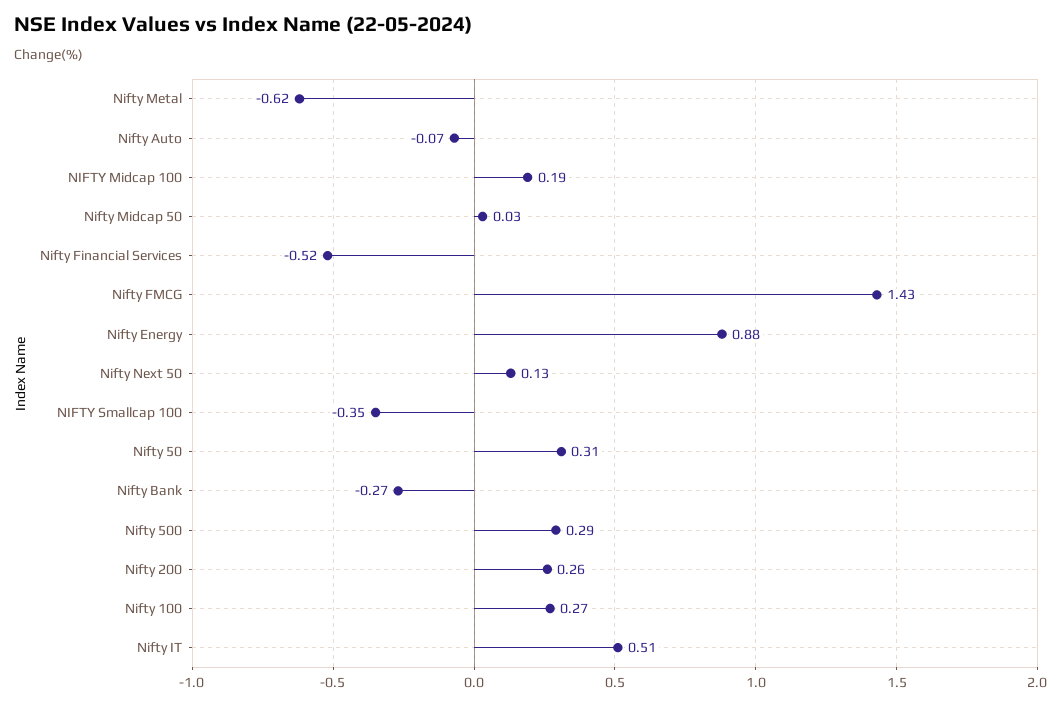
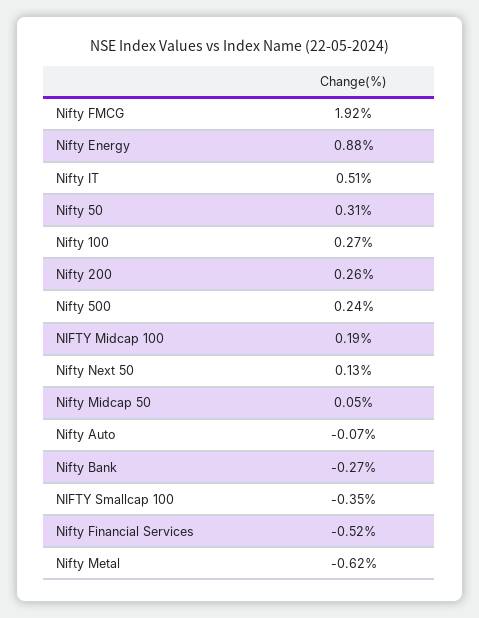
Nifty Midcap 50: 0.03 -> 0.05
Nifty FMCG: 1.43 -> 1.92
Nifty 500: 0.29 -> 0.24

